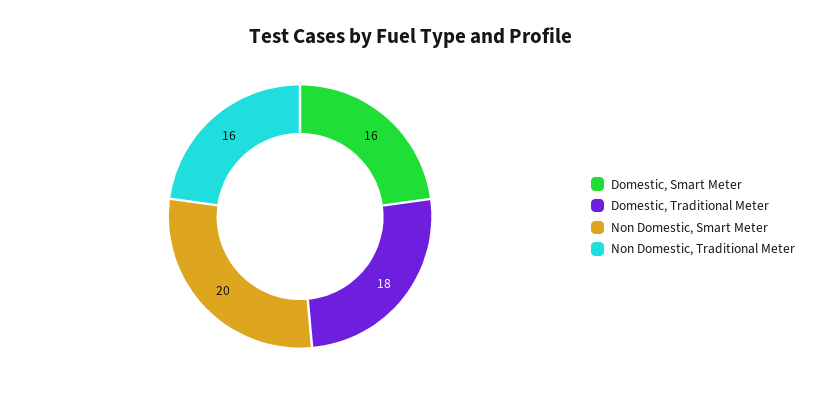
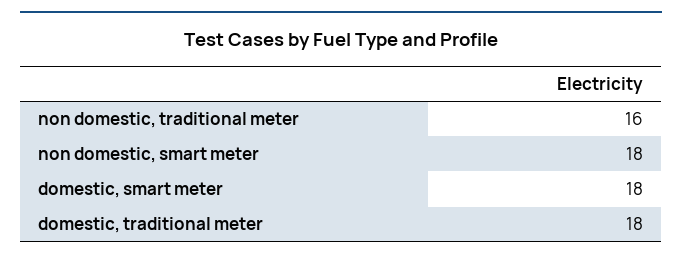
Domestic, Smart Meter: 16 -> 18
Non Domestic, Smart Meter: 20 -> 18

